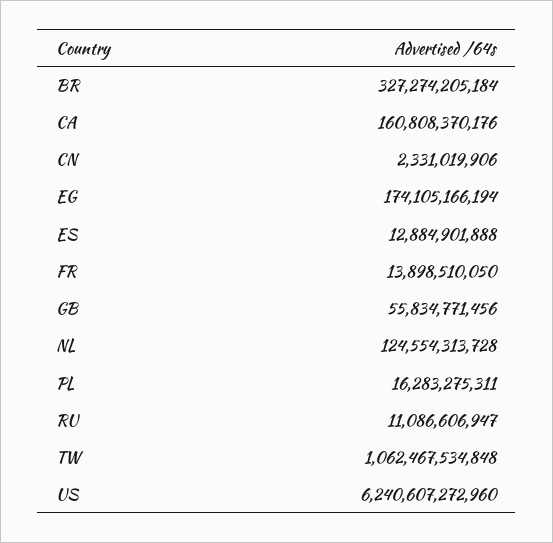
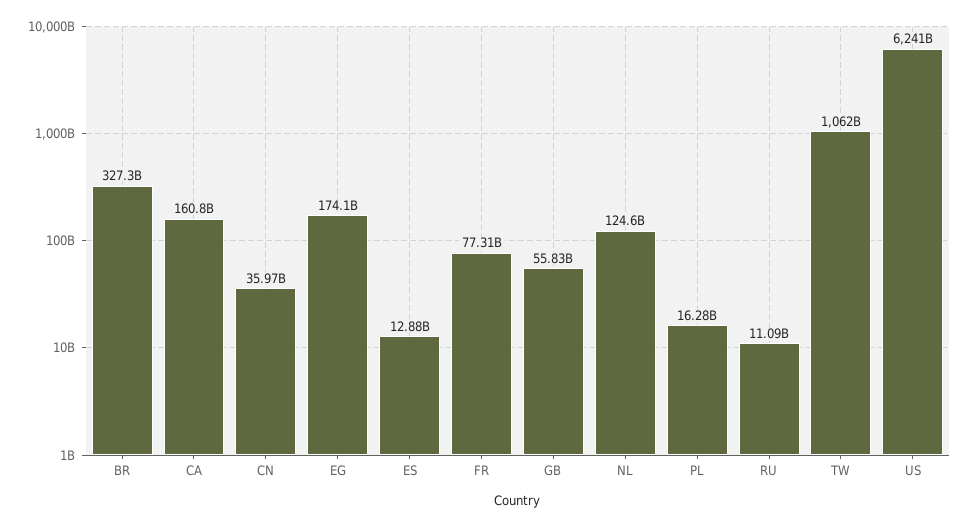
CN: 2331019906 -> 35970000000
FR: 13898510050 -> 77310000000

